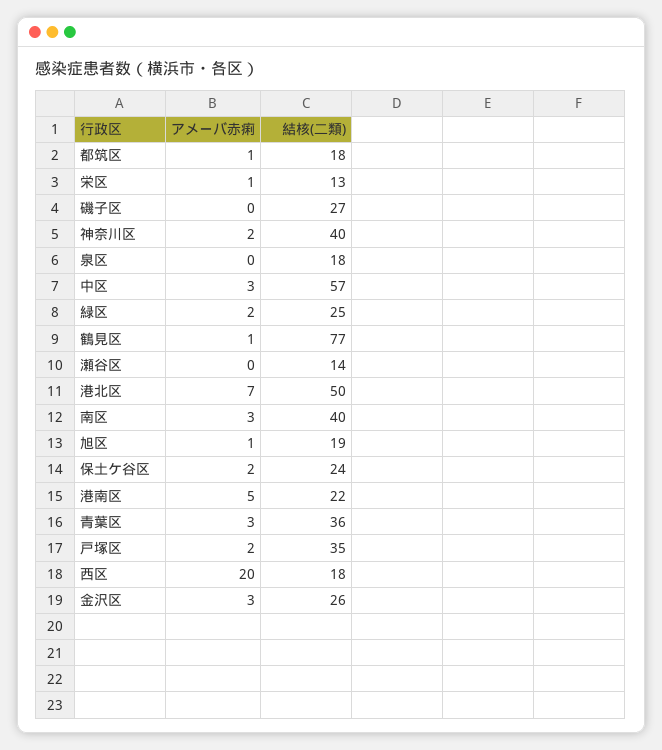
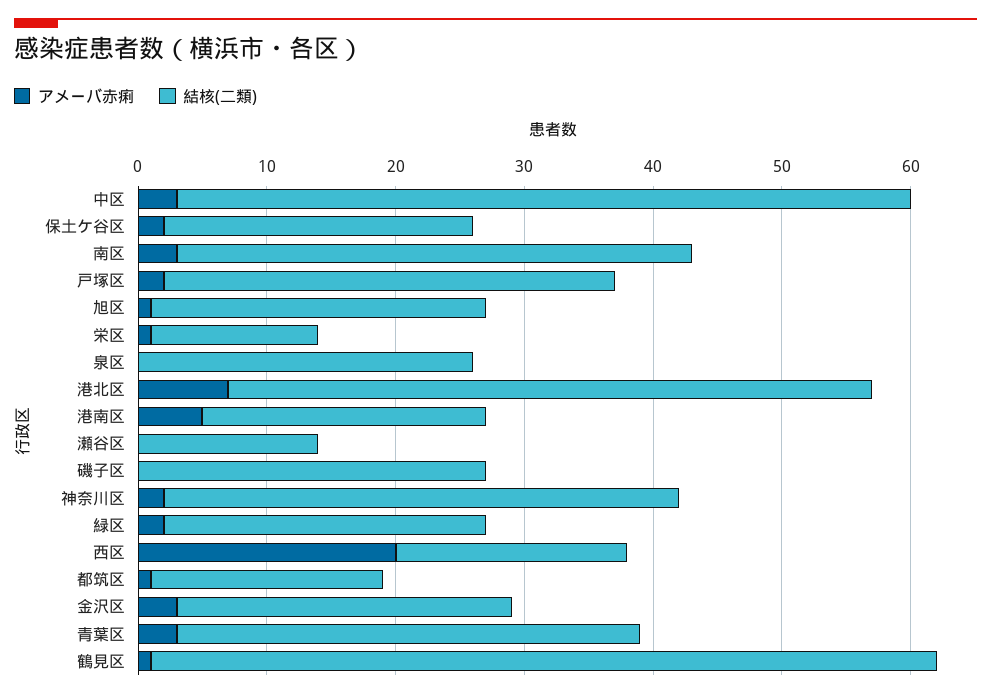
結核(二類), 泉区: 18 -> 26
結核(二類), 鶴見区: 77 -> 61
結核(二類), 旭区: 19 -> 26

